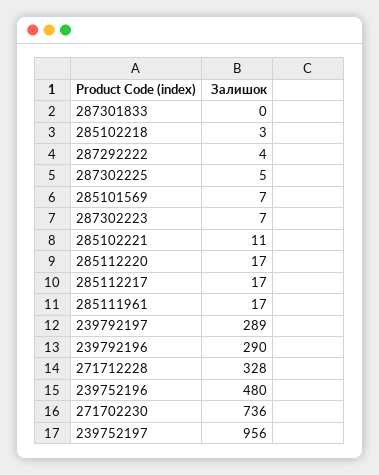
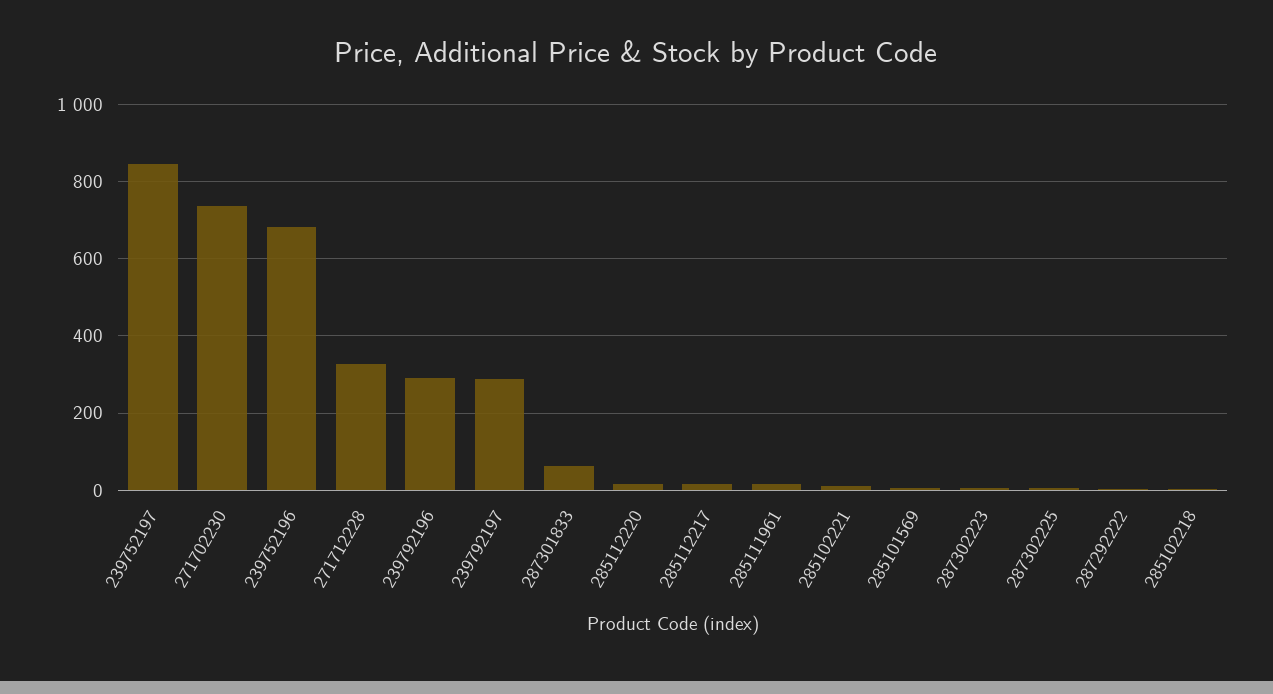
287301833: 0 -> 60
239752196: 480 -> 680
239752197: 956 -> 840

